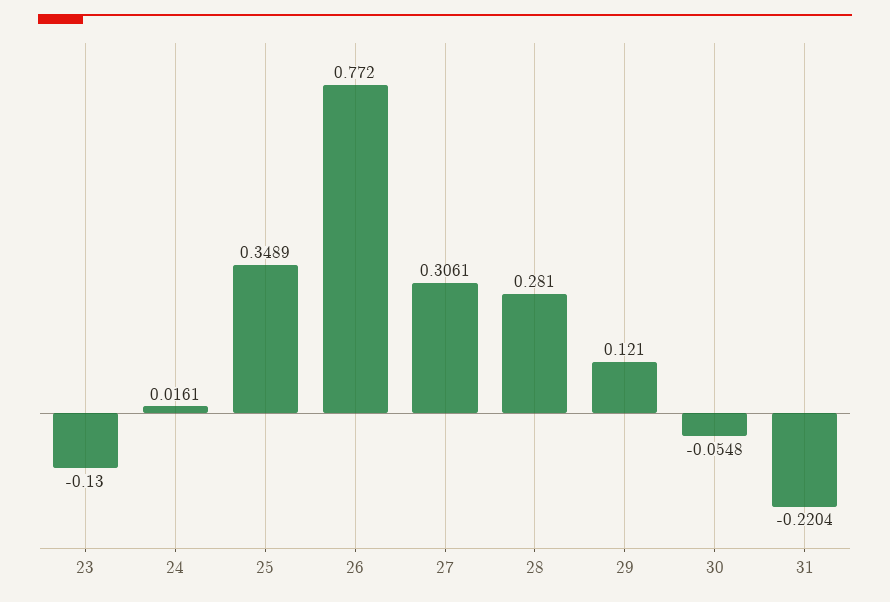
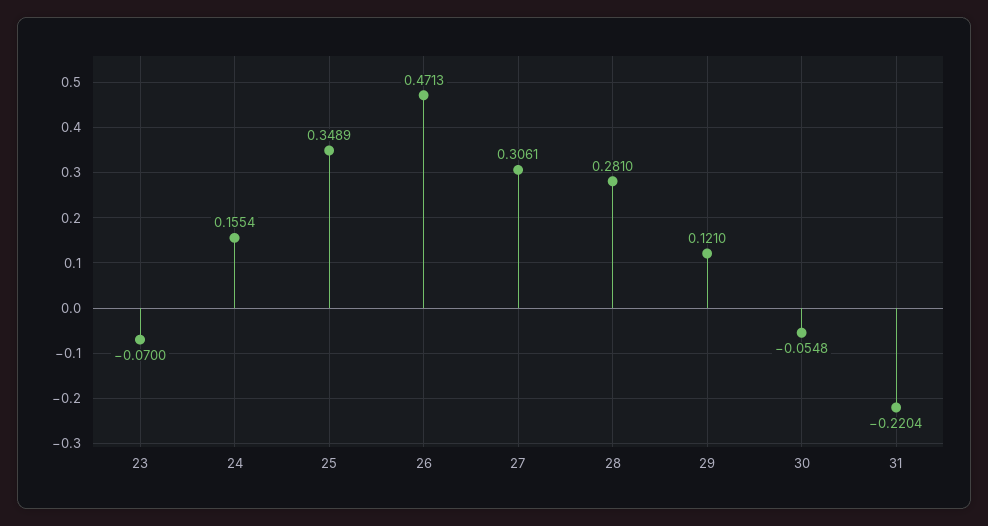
23: -0.13 -> -0.07
24: 0.0161 -> 0.1554
26: 0.772 -> 0.4713

